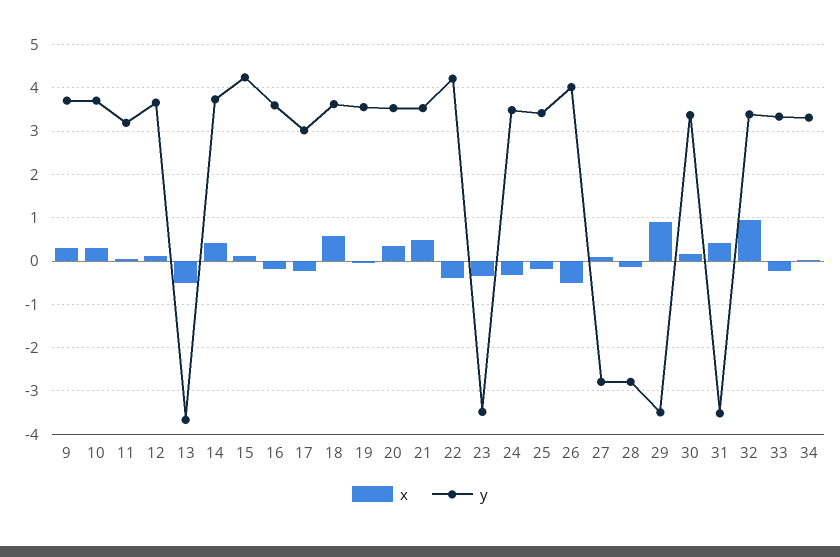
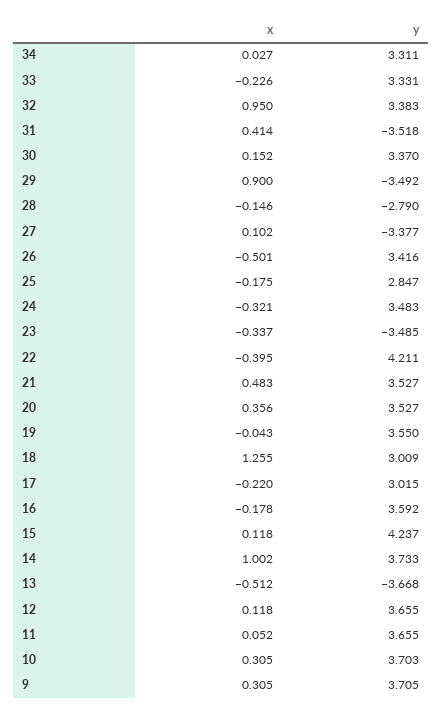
y, 11: 3.2 -> 3.655
x, 14: 0.4 -> 1.002
x, 18: 0.6 -> 1.255
y, 18: 3.6 -> 3.009
y, 25: 3.4 -> 2.847
y, 26: 4 -> 3.416
y, 27: -2.8 -> -3.377

